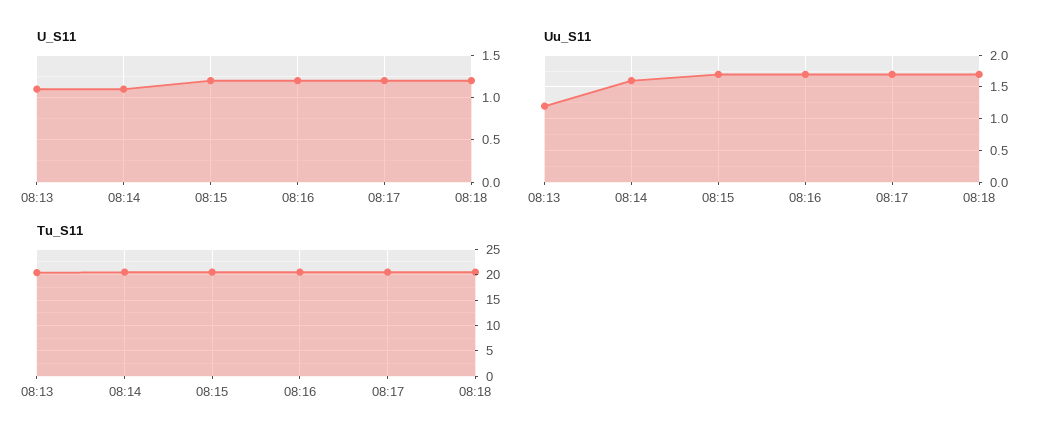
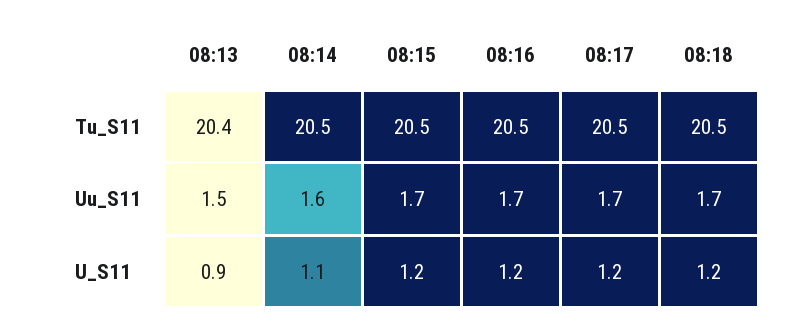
U_S11, 08:13: 1.1 -> 0.9
Uu_S11, 08:13: 1.2 -> 1.5

